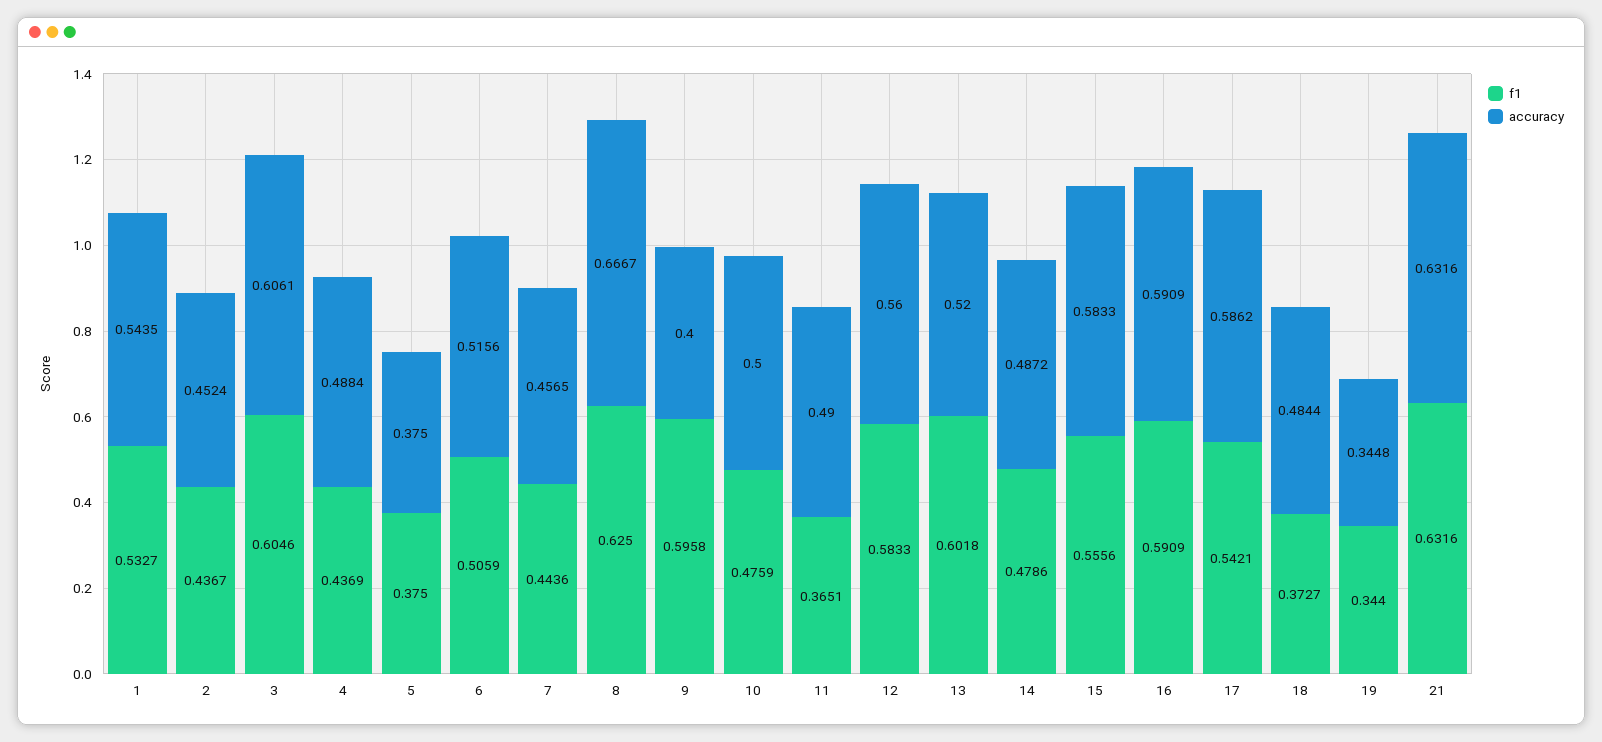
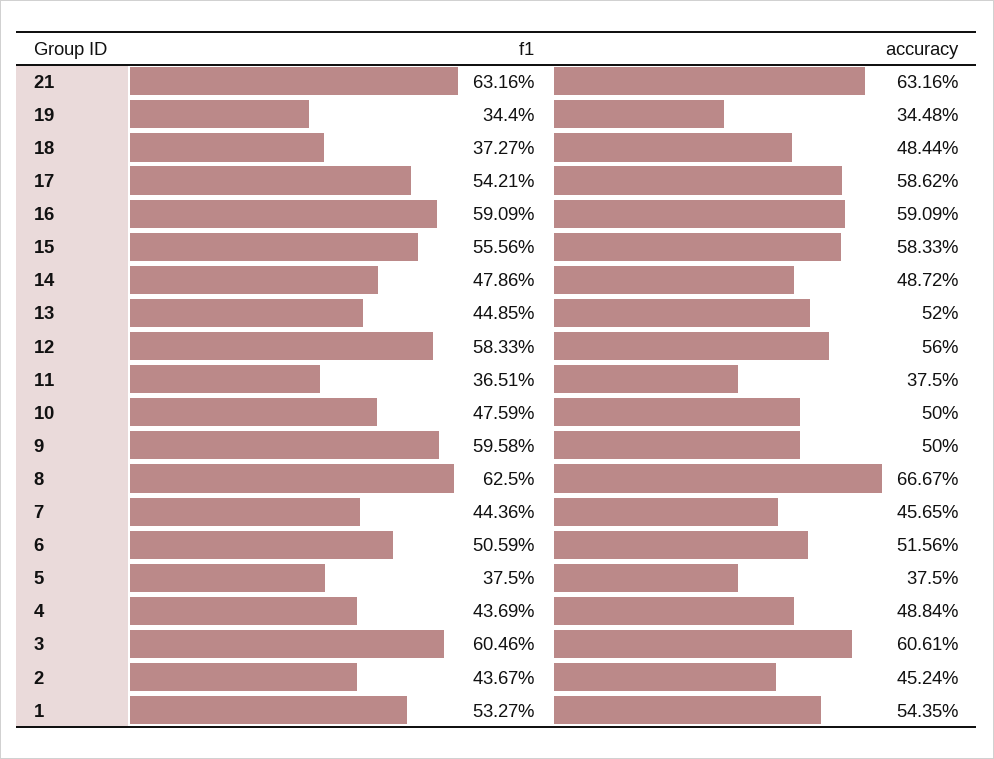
accuracy, 9: 0.4 -> 0.5
accuracy, 11: 0.49 -> 0.375
f1, 13: 0.6018 -> 0.4485

